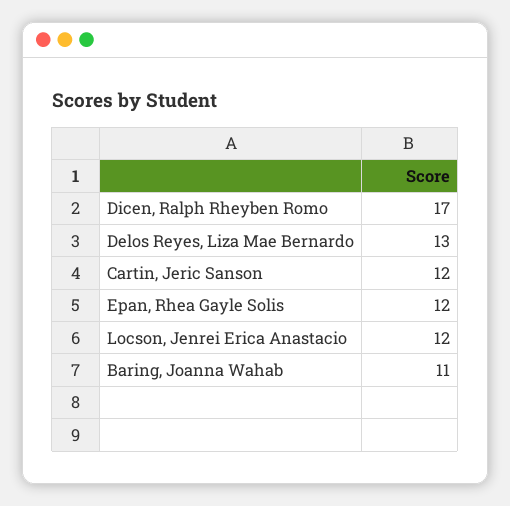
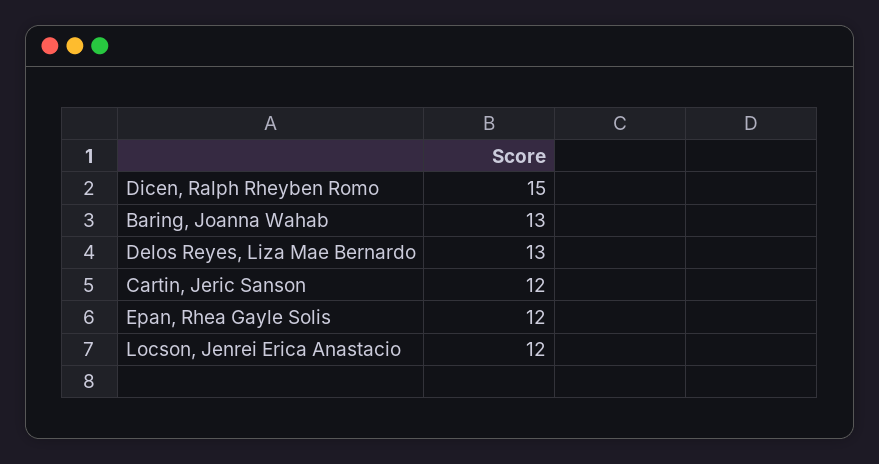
Dicen, Ralph Rheyben Romo: 17 -> 15
Baring, Joanna Wahab: 11 -> 13

